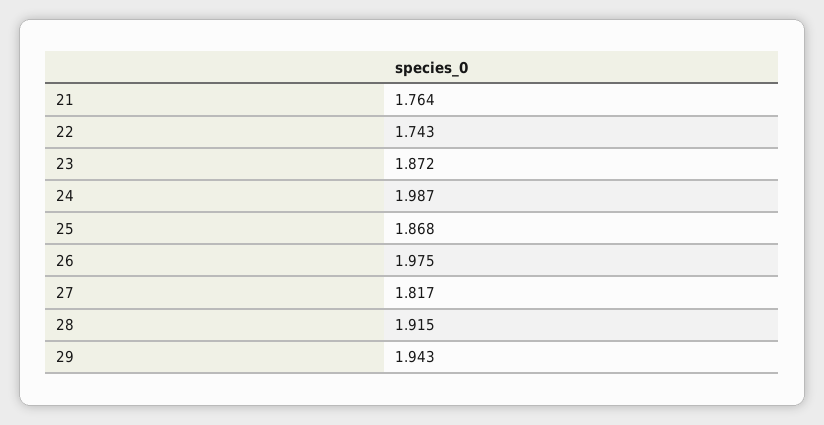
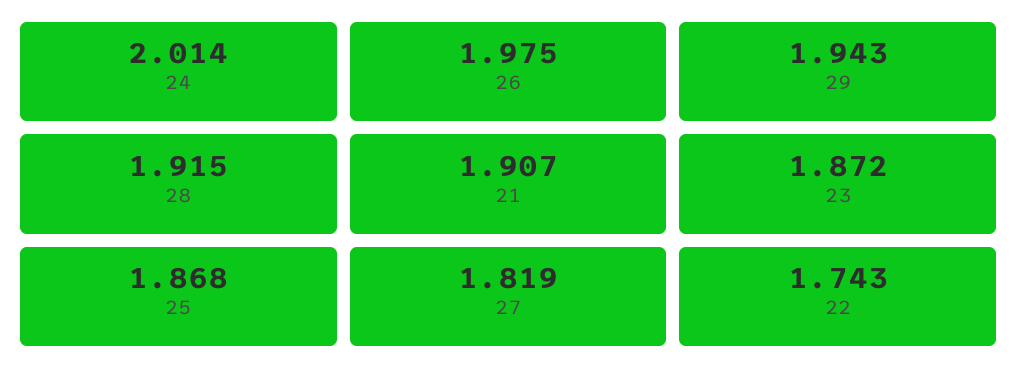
21: 1.764 -> 1.907
24: 1.987 -> 2.014
27: 1.817 -> 1.819

